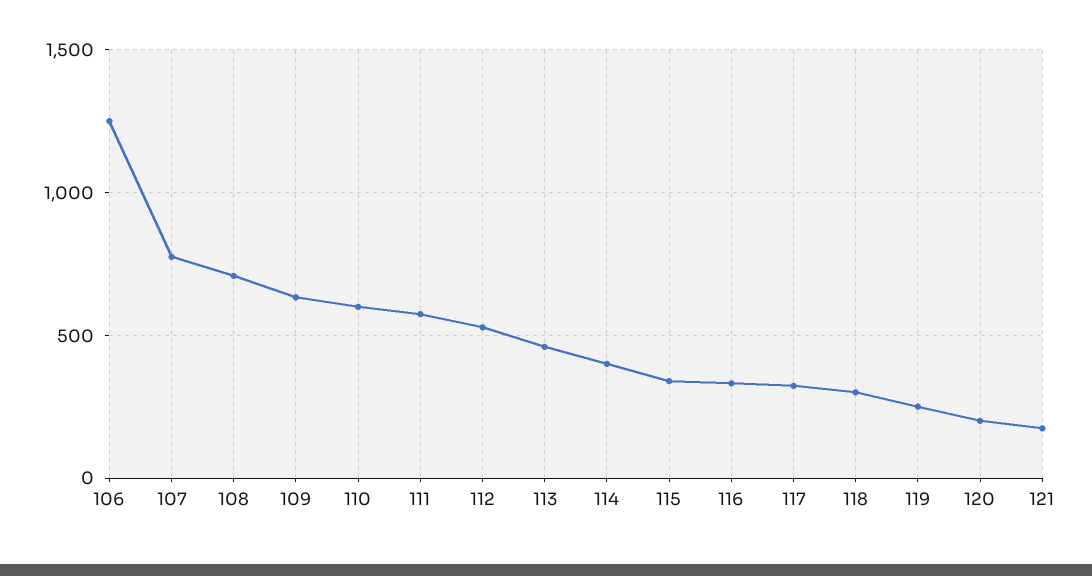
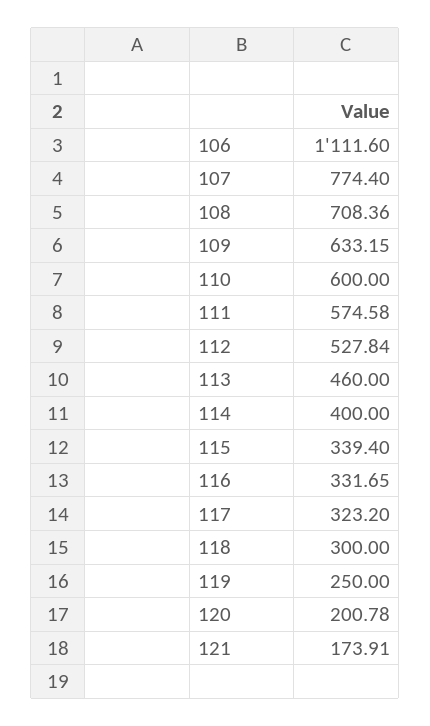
106: 1250 -> 1111.6

